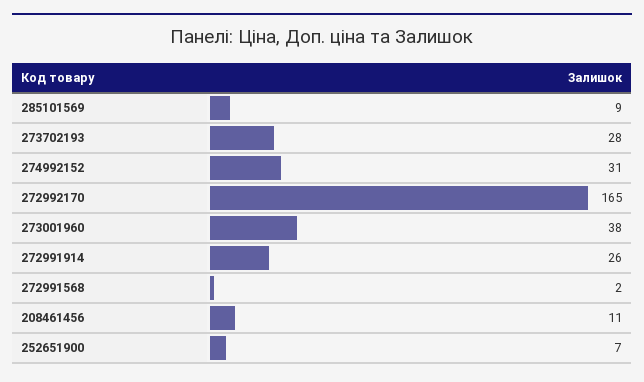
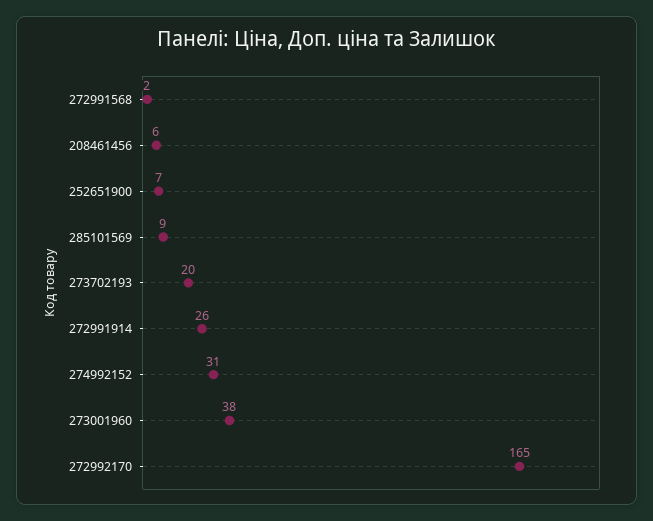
273702193: 28 -> 20
208461456: 11 -> 6

